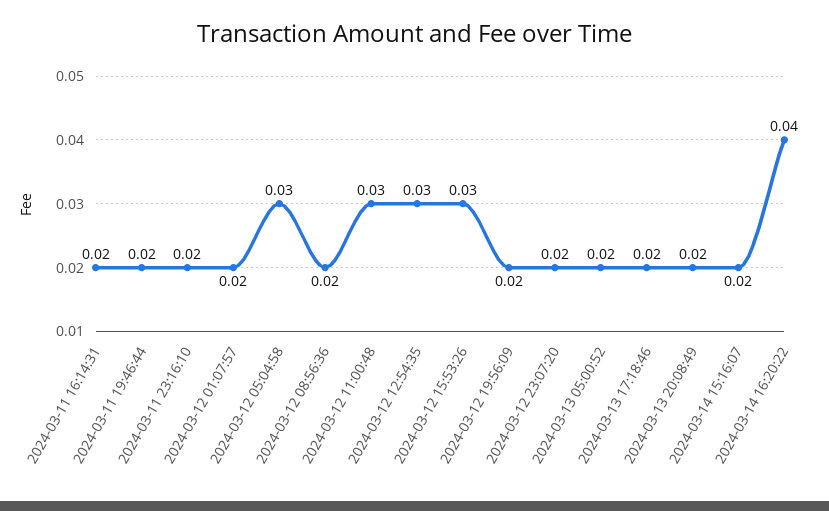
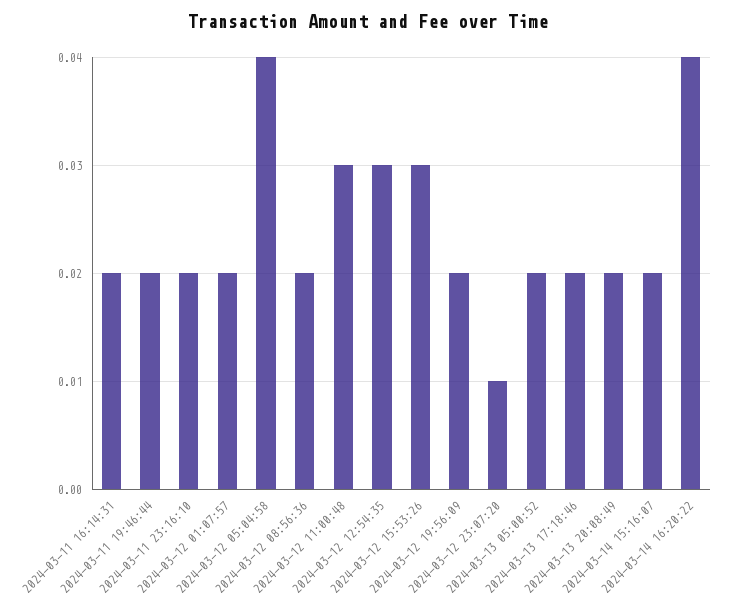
2024-03-12 05:04:58: 0.03 -> 0.04
2024-03-12 23:07:20: 0.02 -> 0.01

